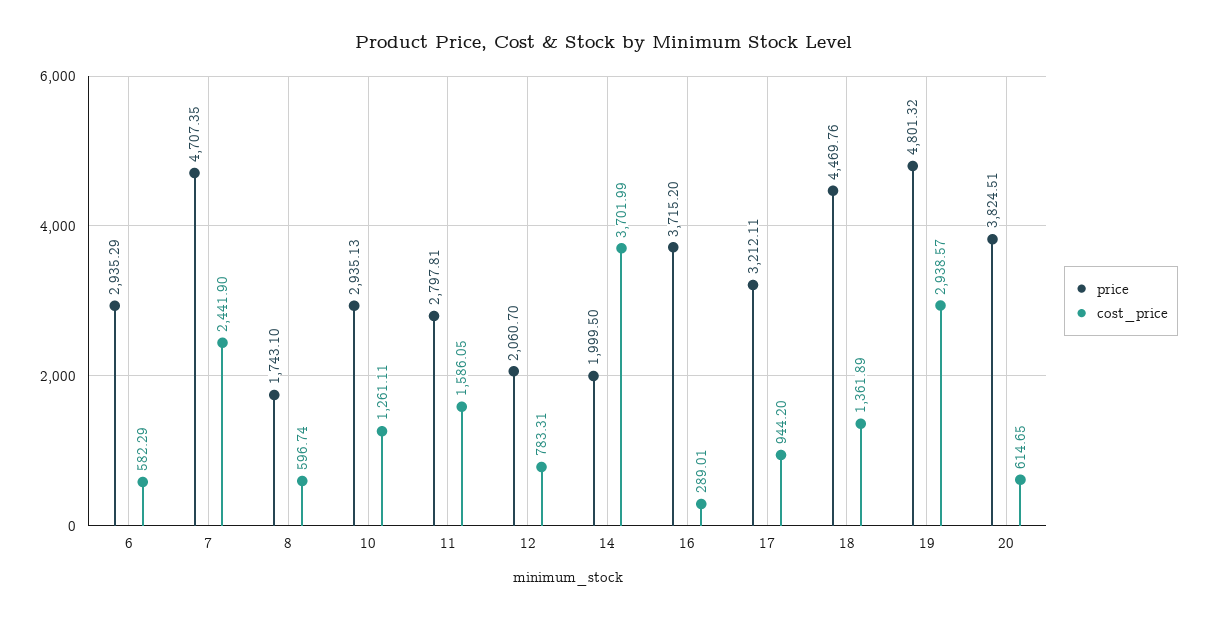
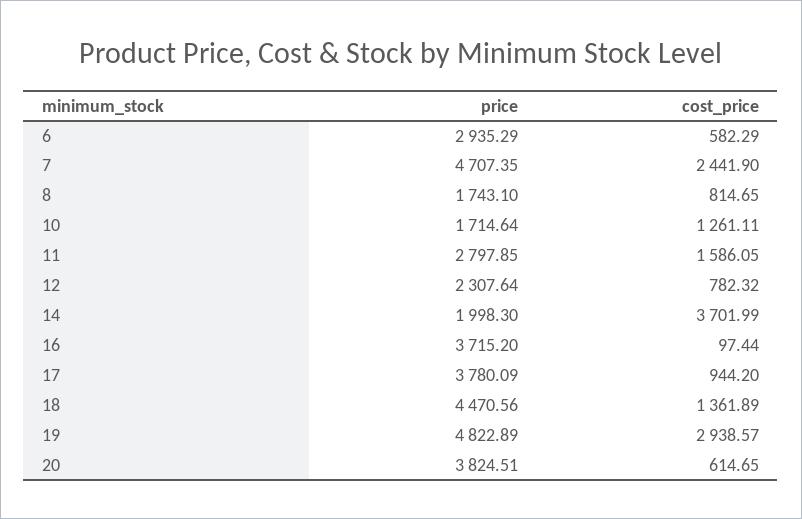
cost_price, 8: 596.74 -> 814.65
price, 10: 2935.13 -> 1714.64
price, 11: 2797.81 -> 2797.85
price, 12: 2060.7 -> 2307.64
cost_price, 12: 783.31 -> 782.32
price, 14: 1999.5 -> 1998.3
cost_price, 16: 289.01 -> 97.44
price, 17: 3212.11 -> 3780.09
price, 18: 4469.76 -> 4470.56
price, 19: 4801.32 -> 4822.89

